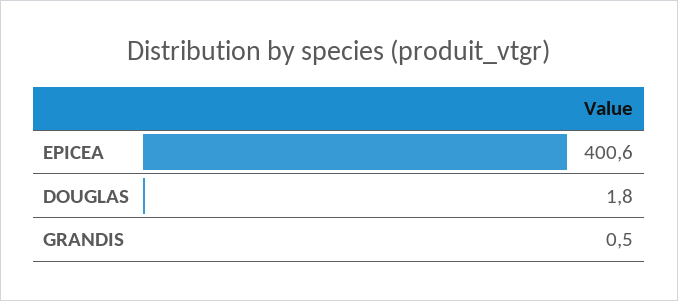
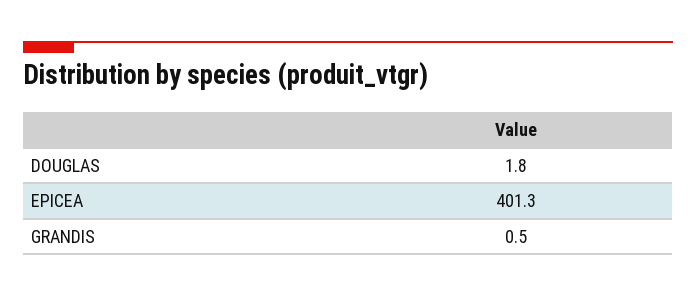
EPICEA: 400.6 -> 401.3

